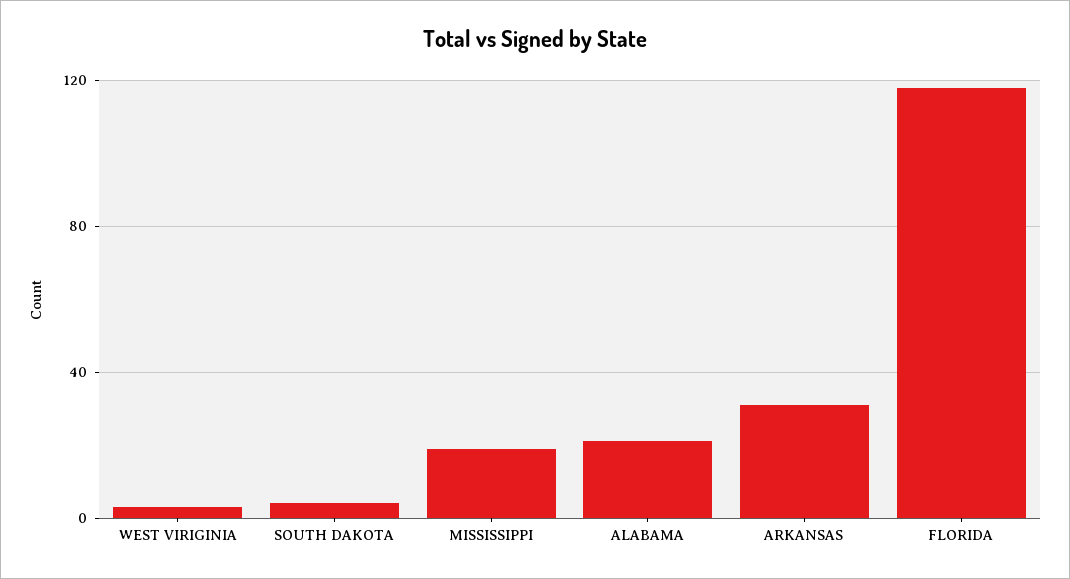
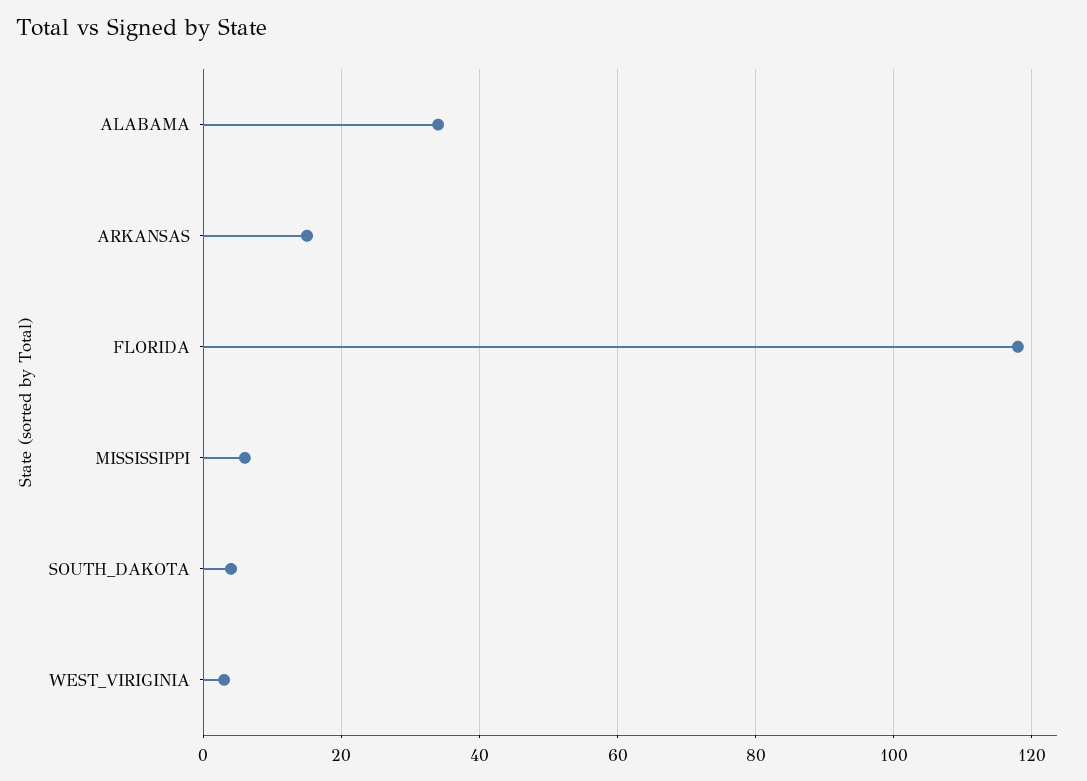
MISSISSIPPI: 20 -> 5
ALABAMA: 20 -> 35
ARKANSAS: 30 -> 15

